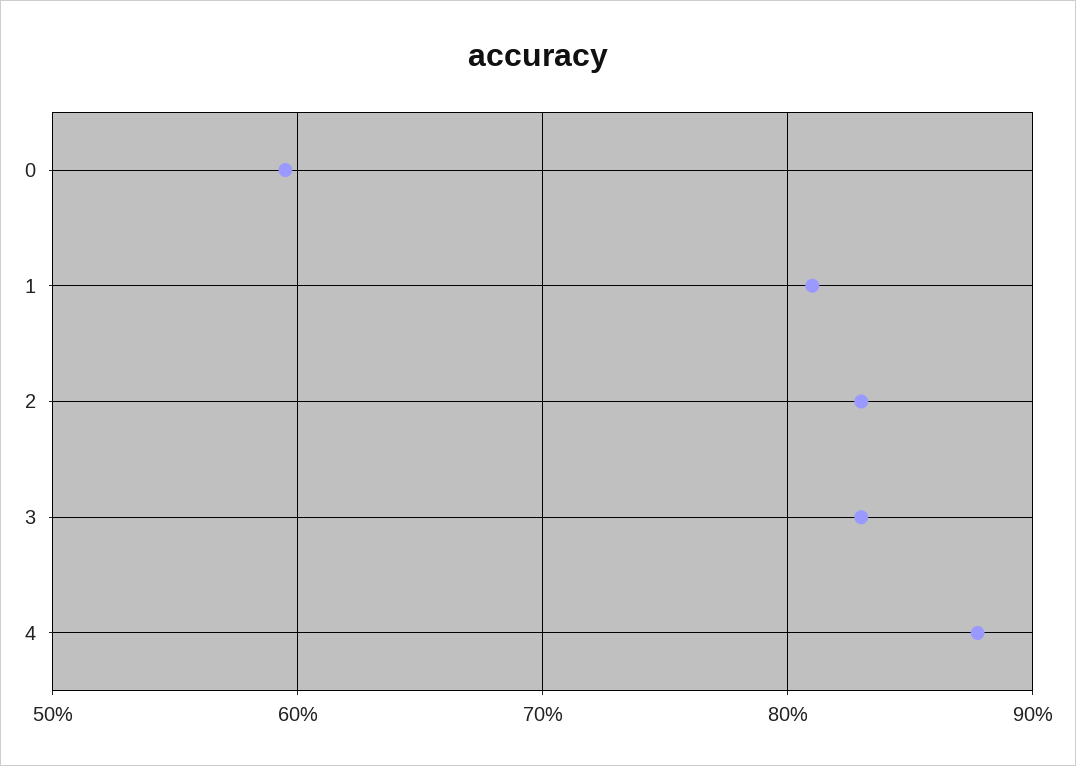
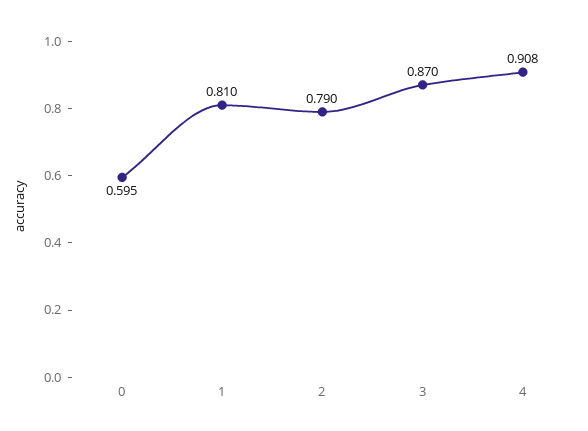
2: 0.83 -> 0.79
3: 0.83 -> 0.87
4: 0.88 -> 0.908

